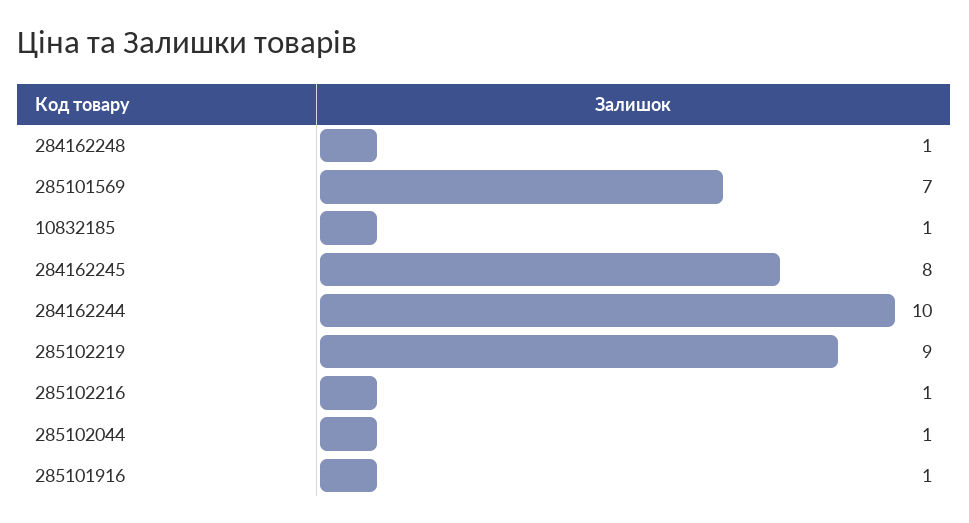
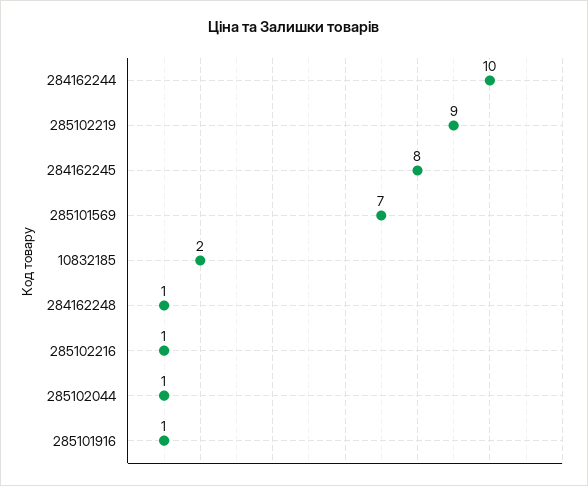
10832185: 1 -> 2

